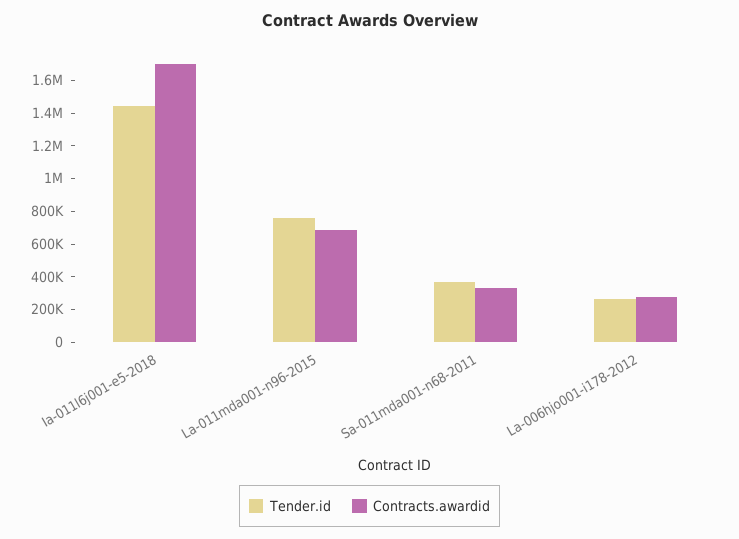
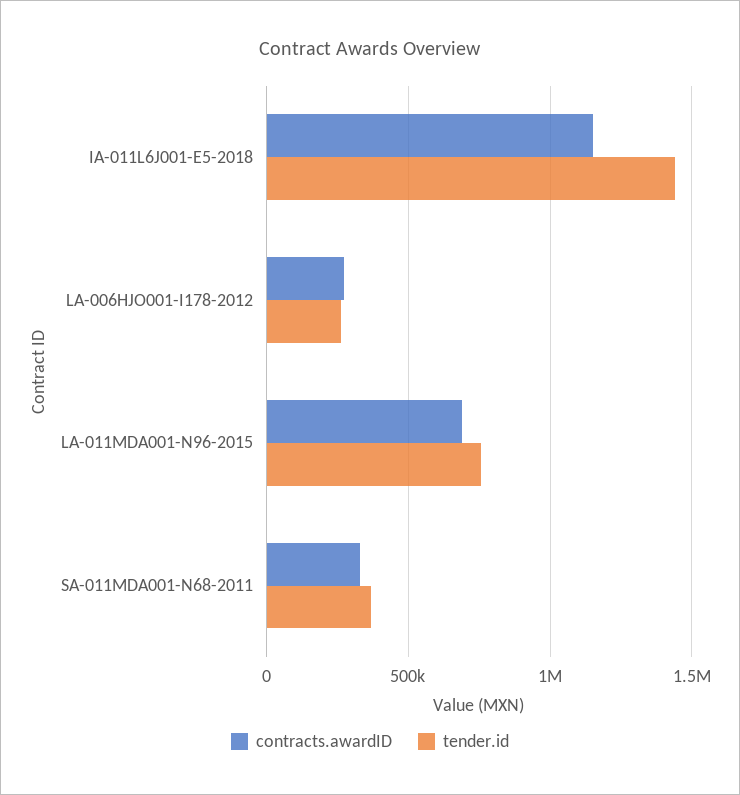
Contracts.awardid, Ia-011l6j001-e5-2018: 1700000 -> 1150000

